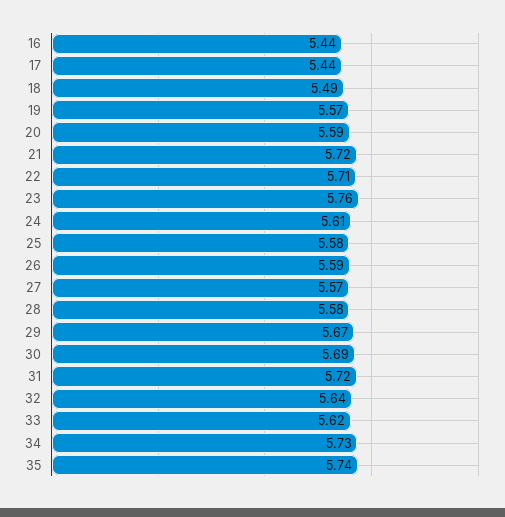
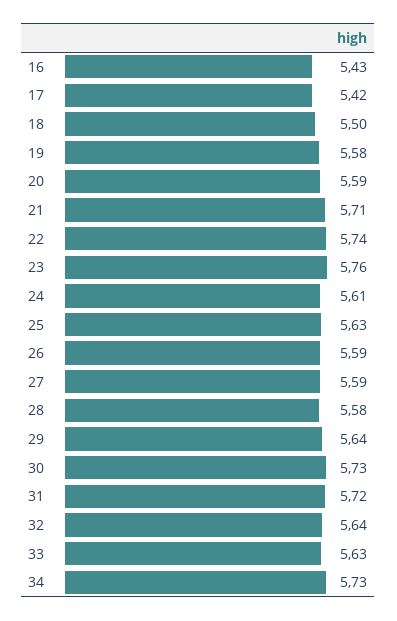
16: 5.44 -> 5.43
17: 5.44 -> 5.42
18: 5.49 -> 5.5
19: 5.57 -> 5.58
21: 5.72 -> 5.71
22: 5.71 -> 5.74
25: 5.58 -> 5.63
27: 5.57 -> 5.59
29: 5.67 -> 5.64
30: 5.69 -> 5.73
33: 5.62 -> 5.63
35: 5.74 -> none

